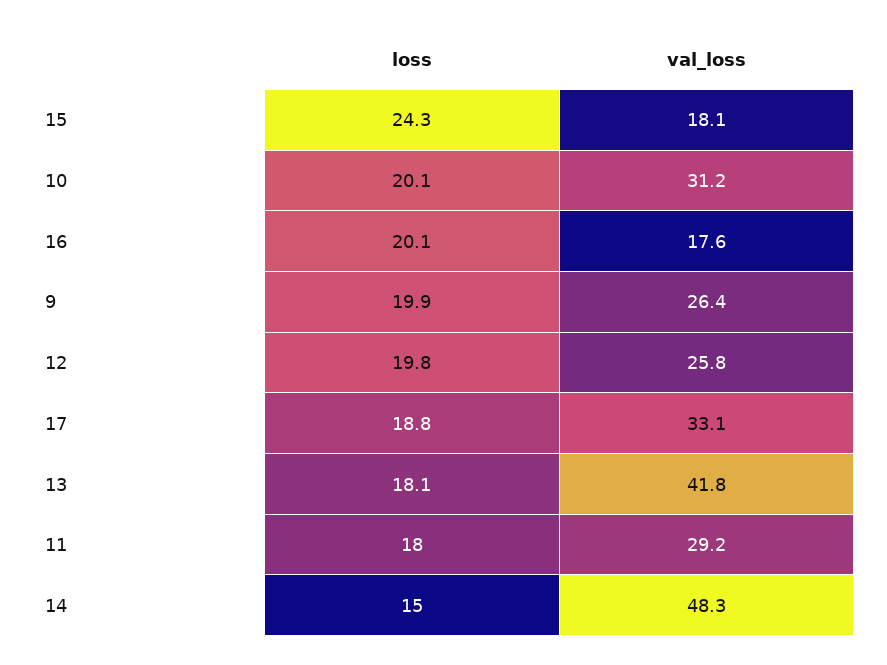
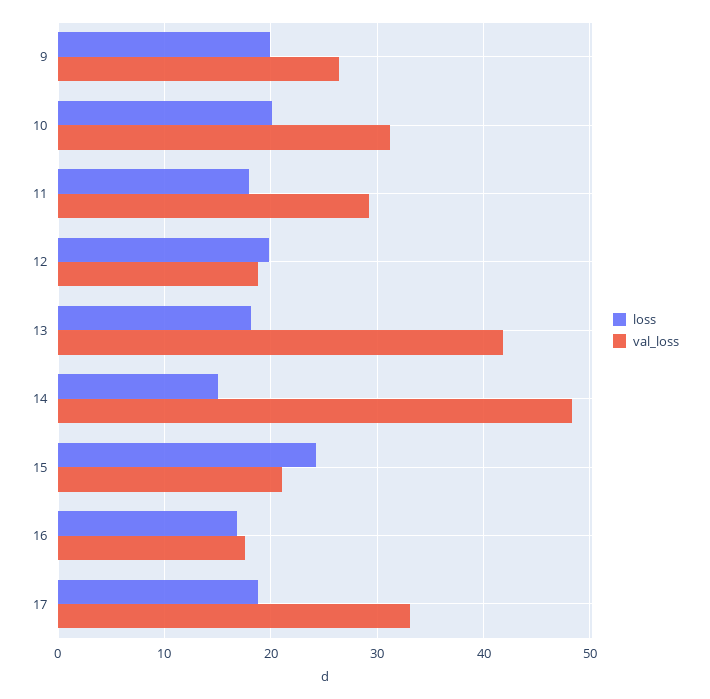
val_loss, 15: 18.1 -> 21
loss, 16: 20.1 -> 17
val_loss, 12: 25.8 -> 19

